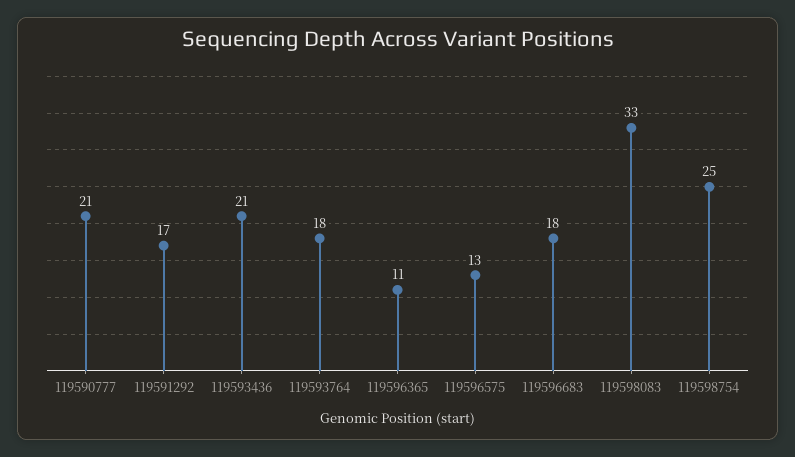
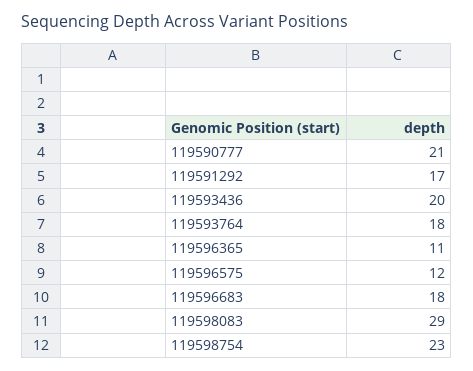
119593436: 21 -> 20
119596575: 13 -> 12
119598083: 33 -> 29
119598754: 25 -> 23

